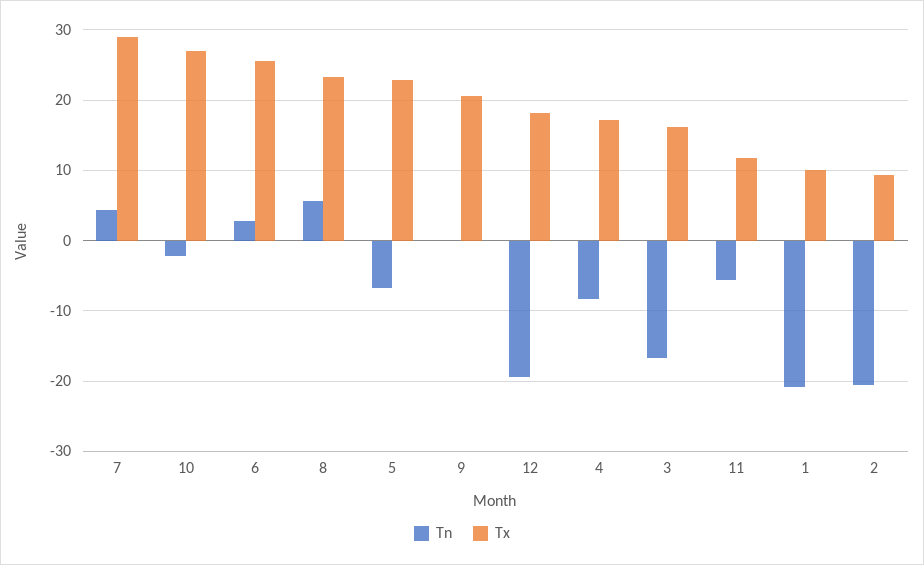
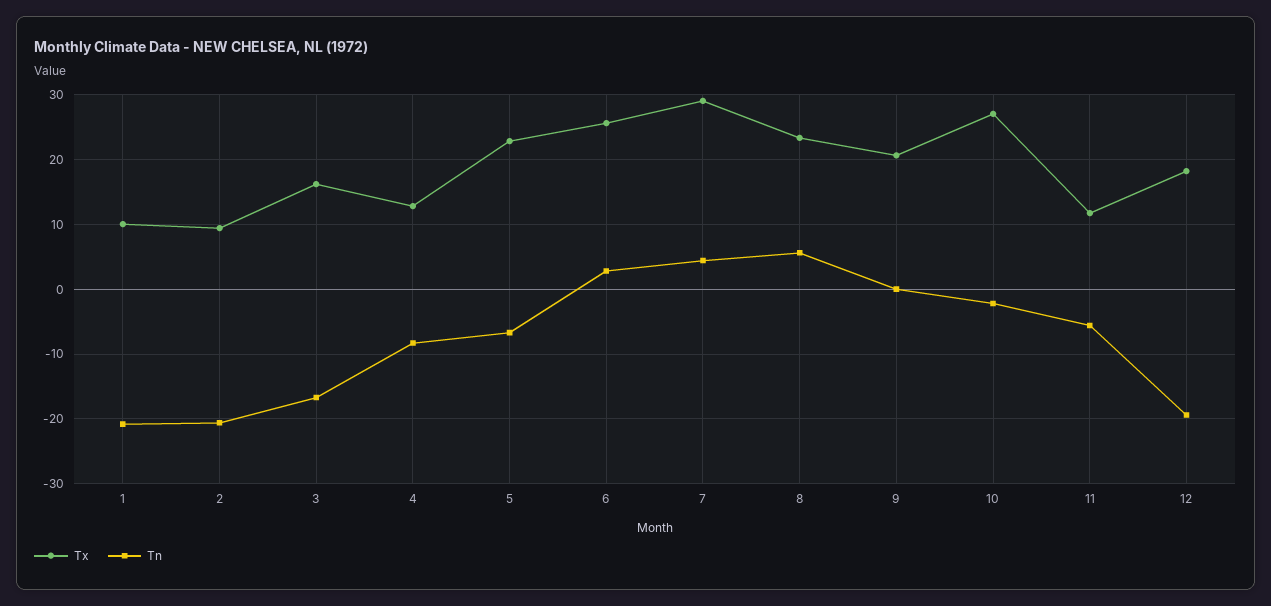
Tx, 4: 17 -> 13

